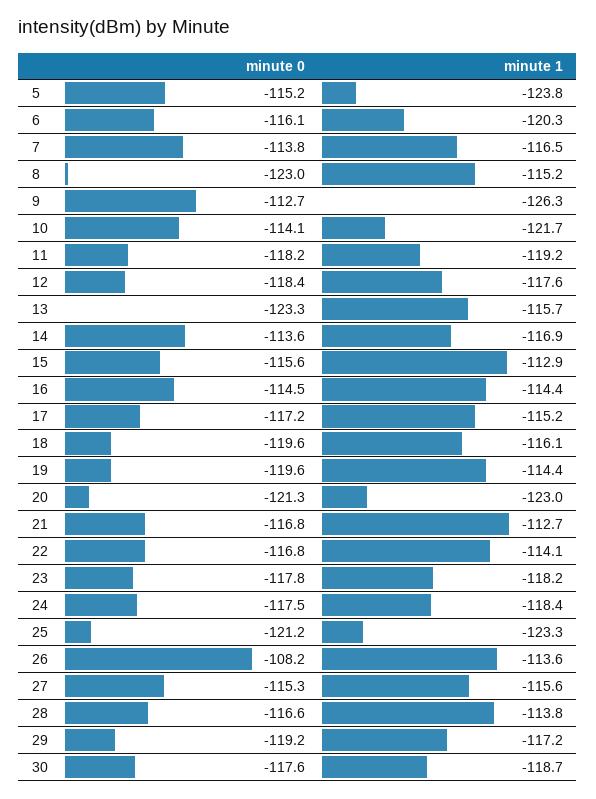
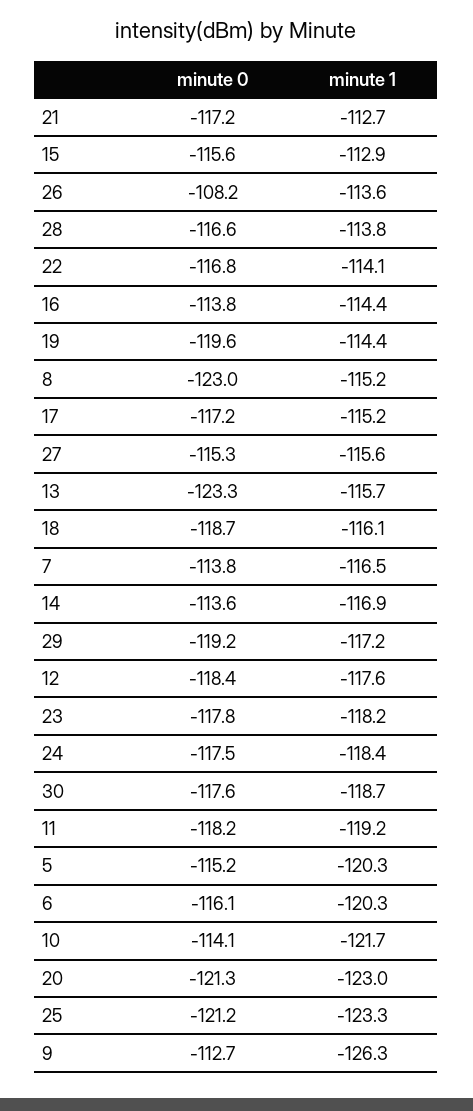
minute 1, 5: -123.8 -> -120.3
minute 0, 16: -114.5 -> -113.8
minute 0, 18: -119.6 -> -118.7
minute 0, 21: -116.8 -> -117.2

